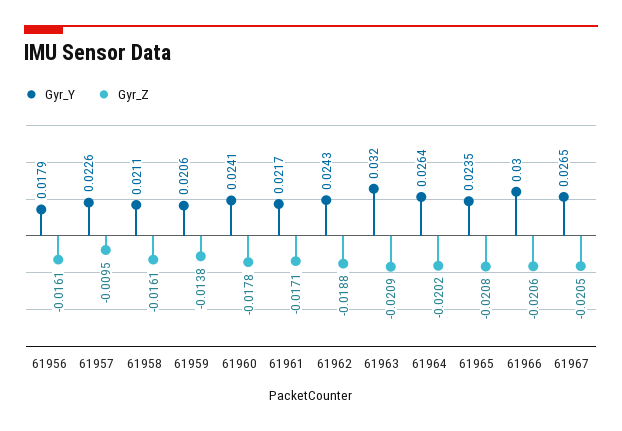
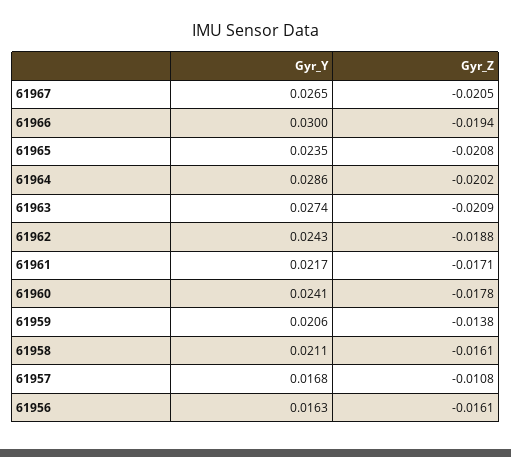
Gyr_Y, 61956: 0.0179 -> 0.0163
Gyr_Y, 61957: 0.0226 -> 0.0168
Gyr_Z, 61957: -0.0095 -> -0.0108
Gyr_Y, 61963: 0.032 -> 0.0274
Gyr_Y, 61964: 0.0264 -> 0.0286
Gyr_Z, 61966: -0.0206 -> -0.0194

